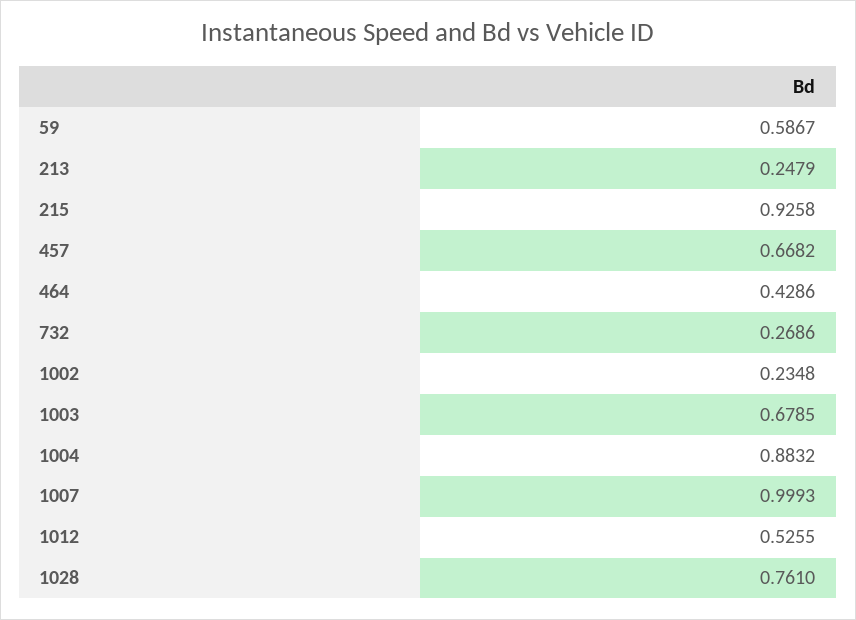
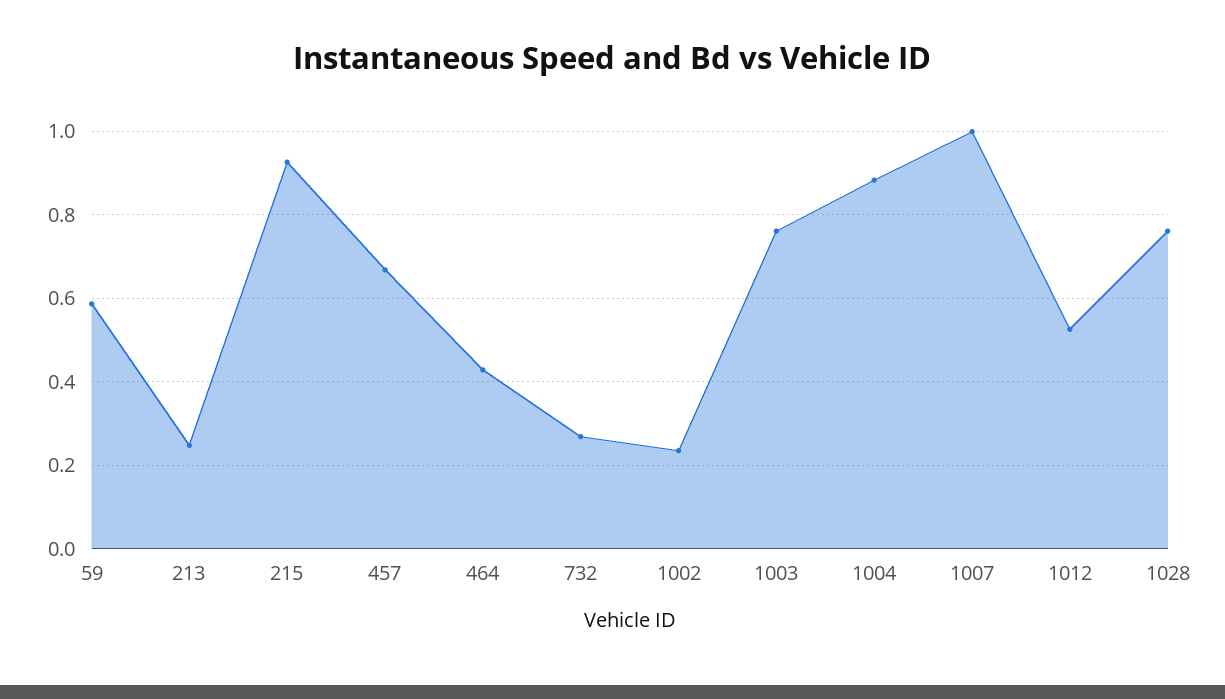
1003: 0.6785 -> 0.76

